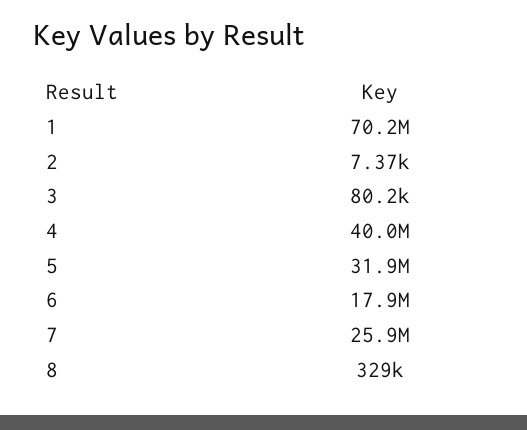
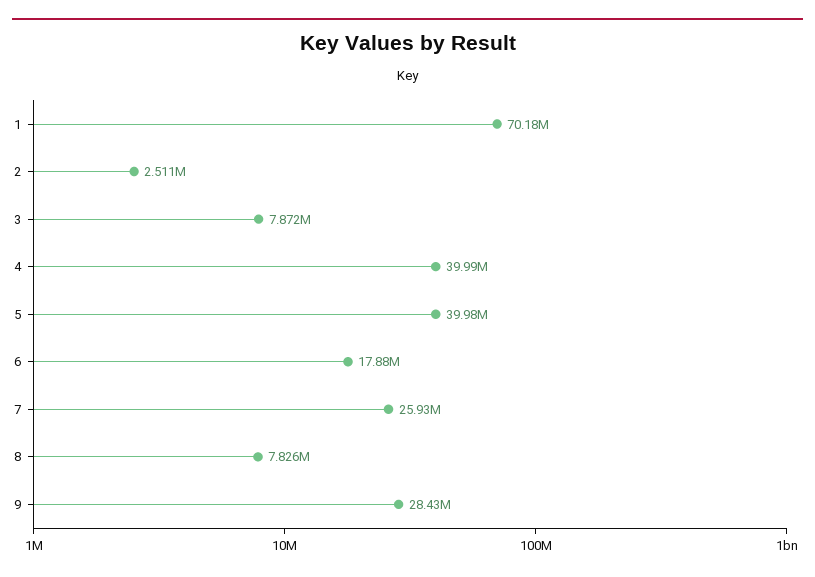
2: 7370 -> 2511000
3: 80200 -> 7872000
5: 31900000 -> 39980000
8: 329000 -> 7826000
9: none -> 28430000

